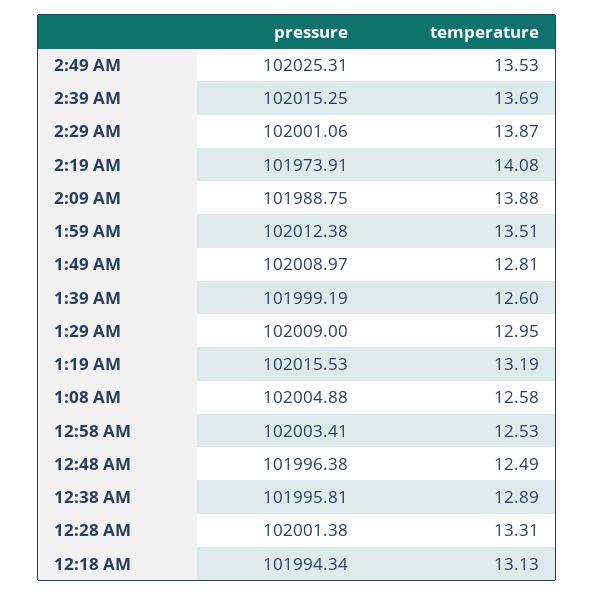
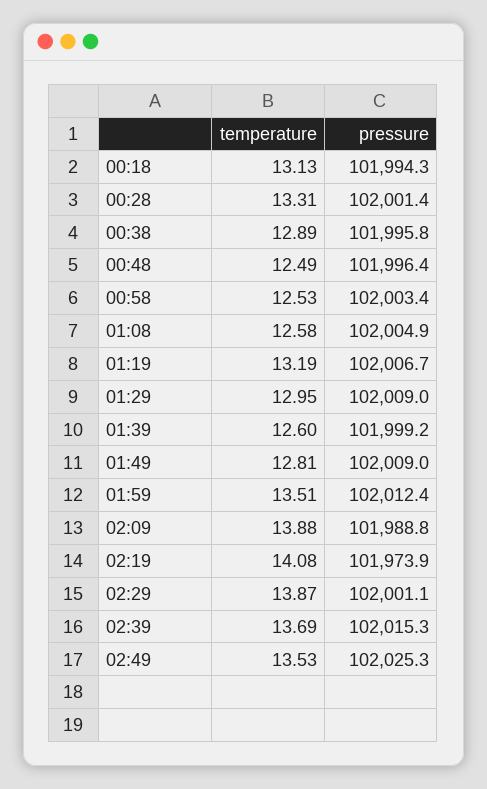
pressure, 1:19 AM: 102015.53 -> 102006.7

